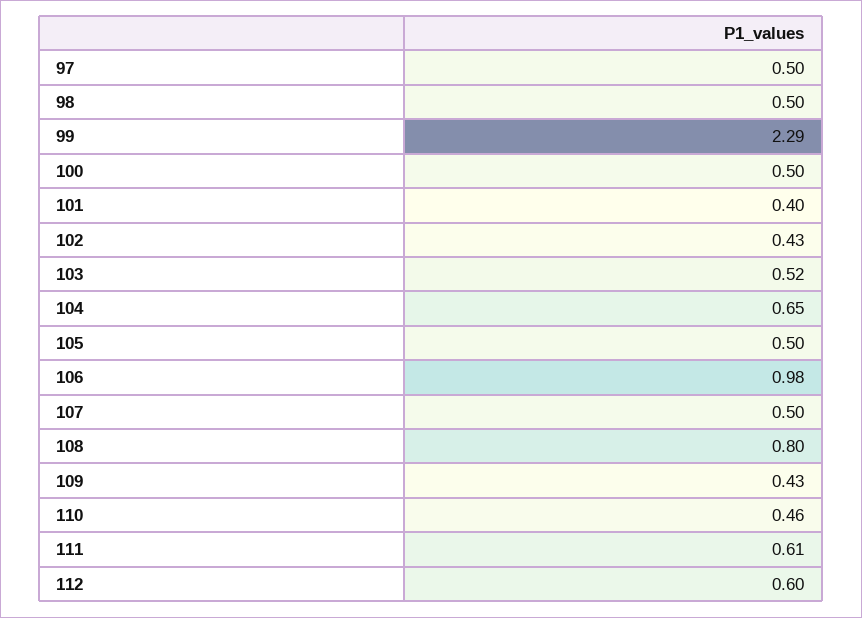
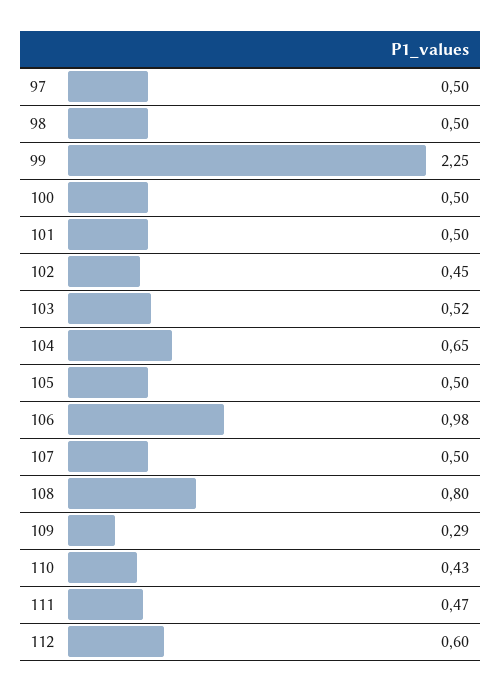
99: 2.29 -> 2.25
101: 0.4 -> 0.5
102: 0.43 -> 0.45
109: 0.43 -> 0.29
110: 0.46 -> 0.43
111: 0.61 -> 0.47

